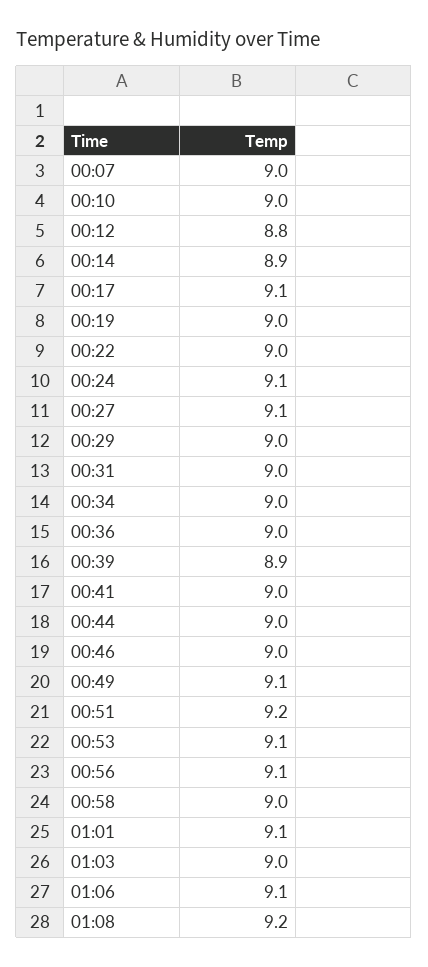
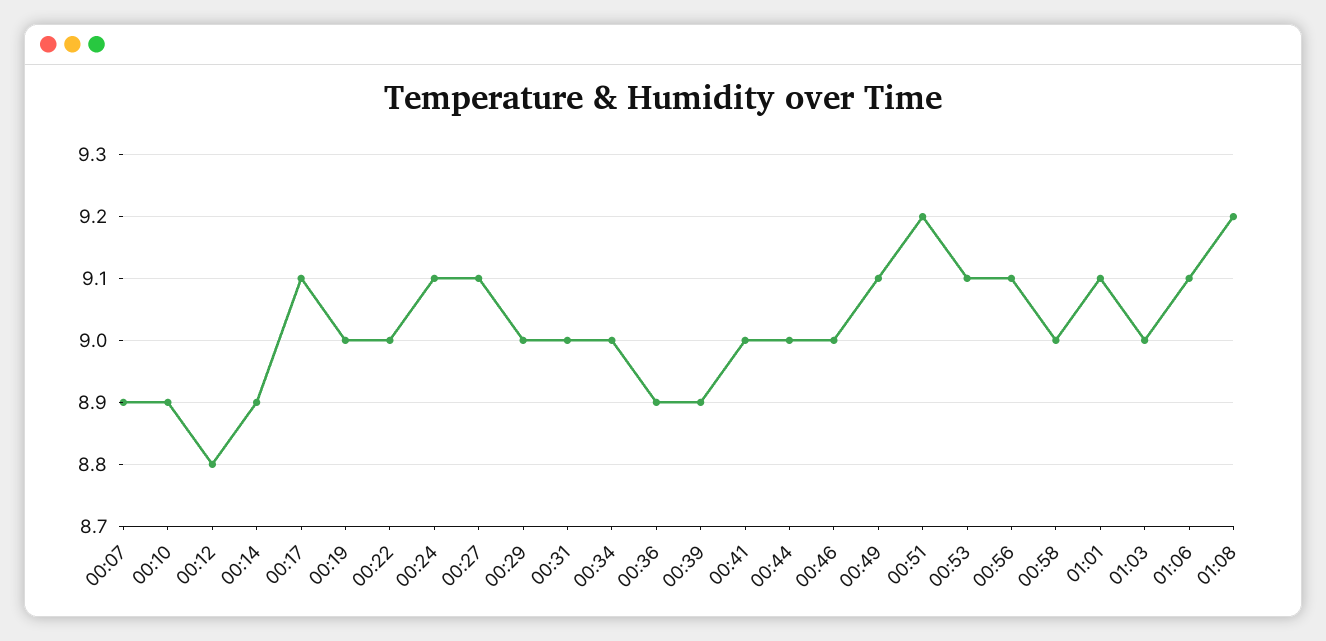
00:07: 9 -> 8.9
00:10: 9 -> 8.9
00:36: 9 -> 8.9

